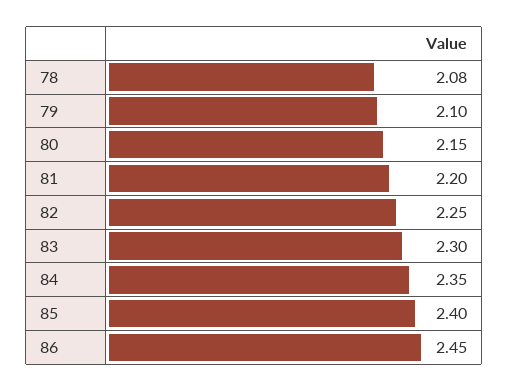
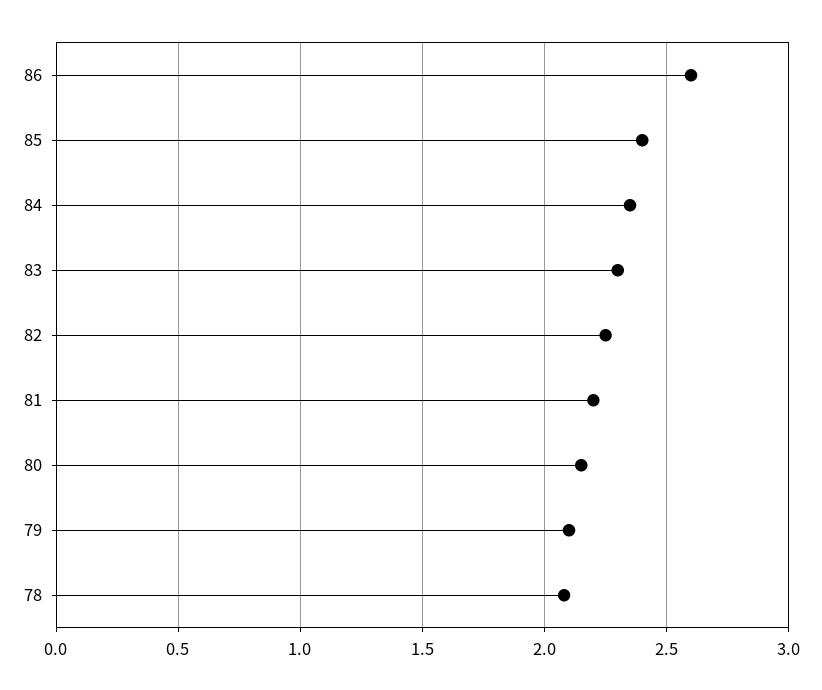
86: 2.45 -> 2.6

